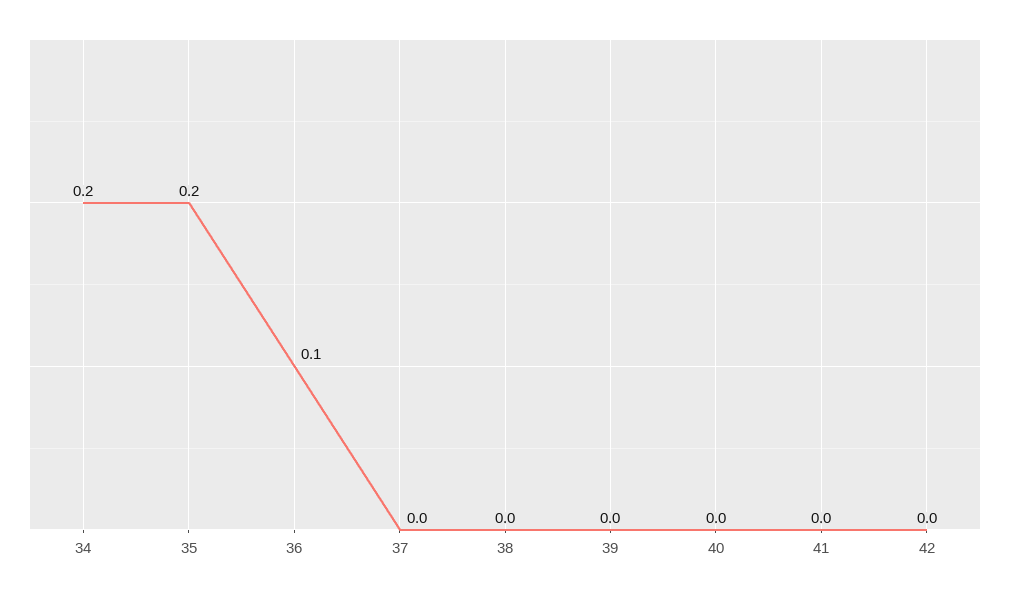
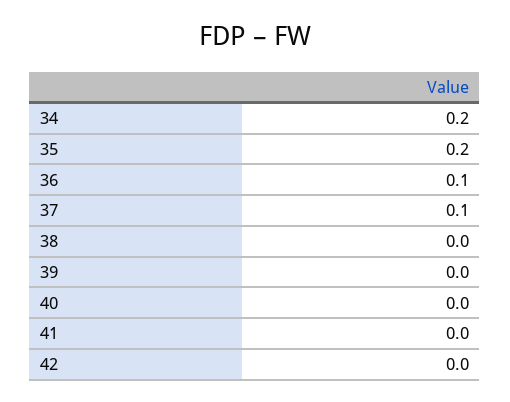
37: 0 -> 0.1

